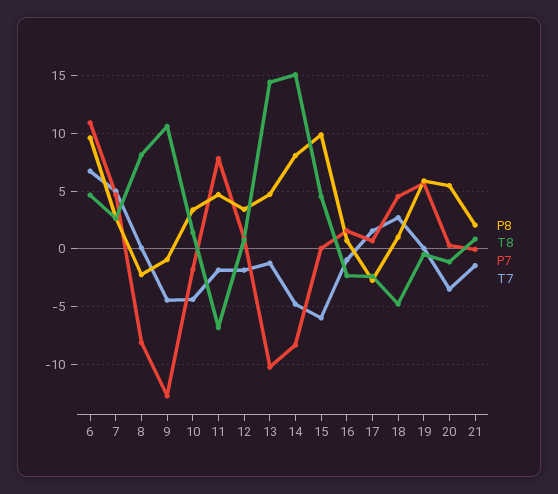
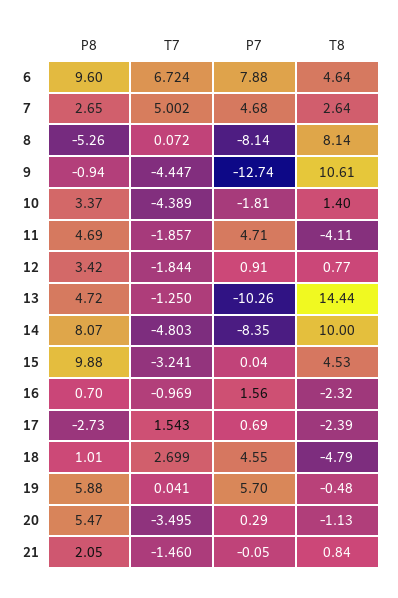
P7, 6: 11 -> 7.88
P8, 8: -2 -> -5.26
T8, 11: -7 -> -4.11
P7, 11: 8 -> 4.71
T8, 14: 15 -> 10
T7, 15: -6 -> -3.241

